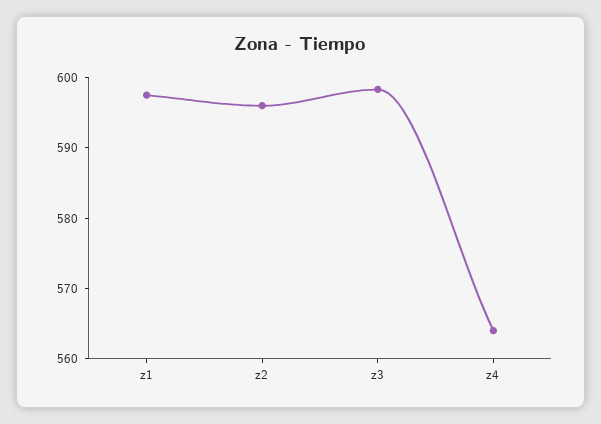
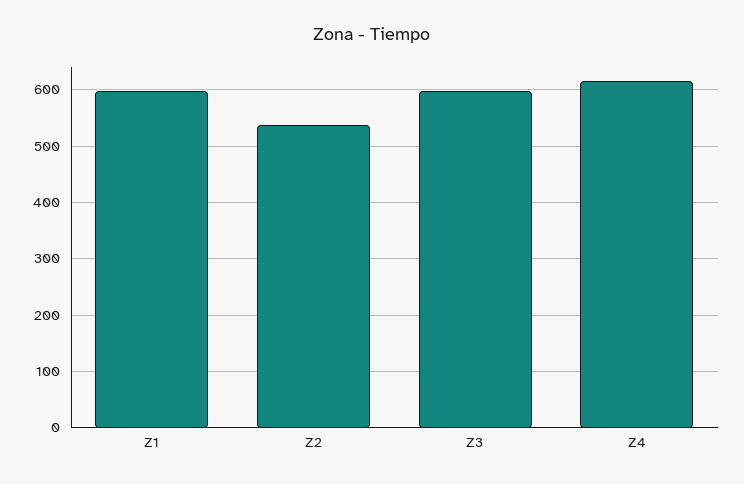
z2: 596 -> 540
z4: 564 -> 620

